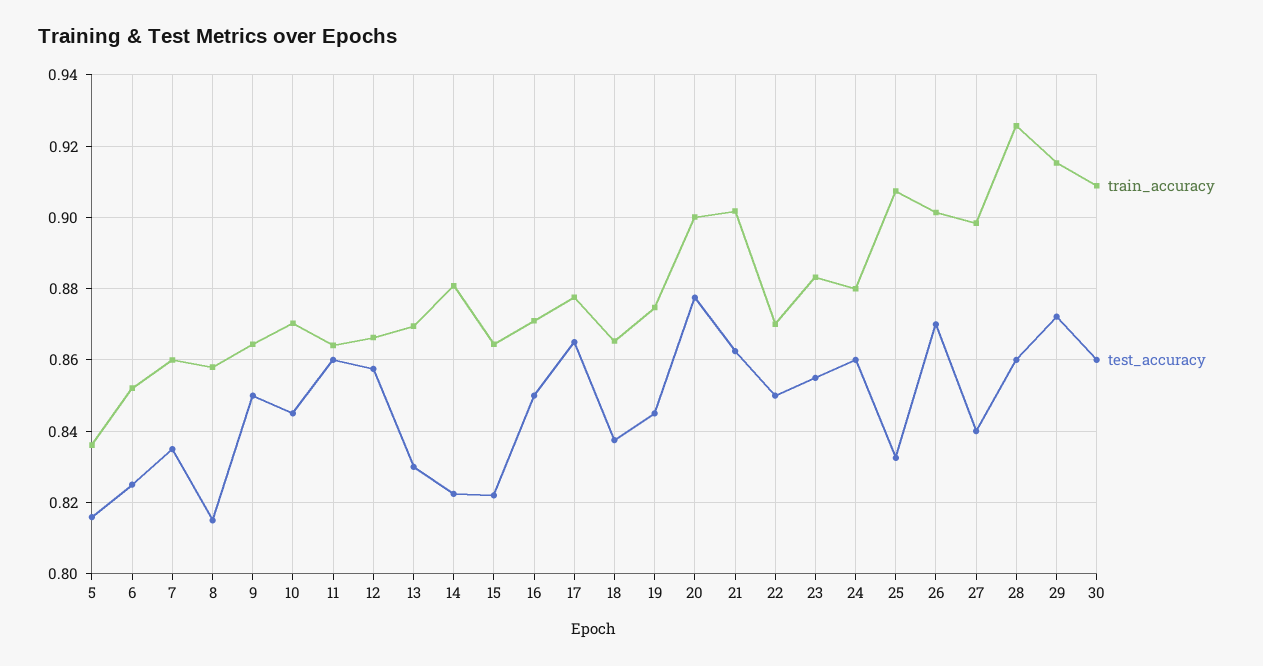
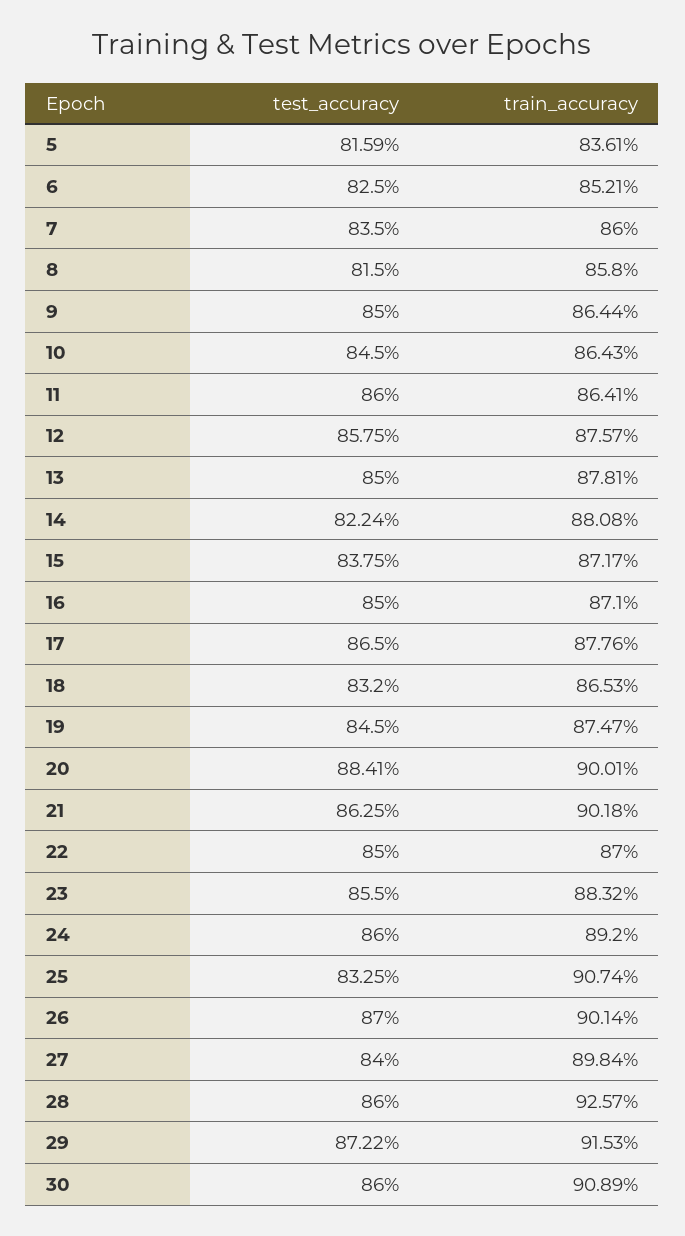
train_accuracy, 10: 0.87 -> 0.8643
train_accuracy, 12: 0.866 -> 0.8757
train_accuracy, 13: 0.87 -> 0.8781
test_accuracy, 13: 0.83 -> 0.85
train_accuracy, 15: 0.864 -> 0.8717
test_accuracy, 15: 0.822 -> 0.8375
test_accuracy, 18: 0.838 -> 0.832
test_accuracy, 20: 0.878 -> 0.8841
train_accuracy, 24: 0.88 -> 0.892

